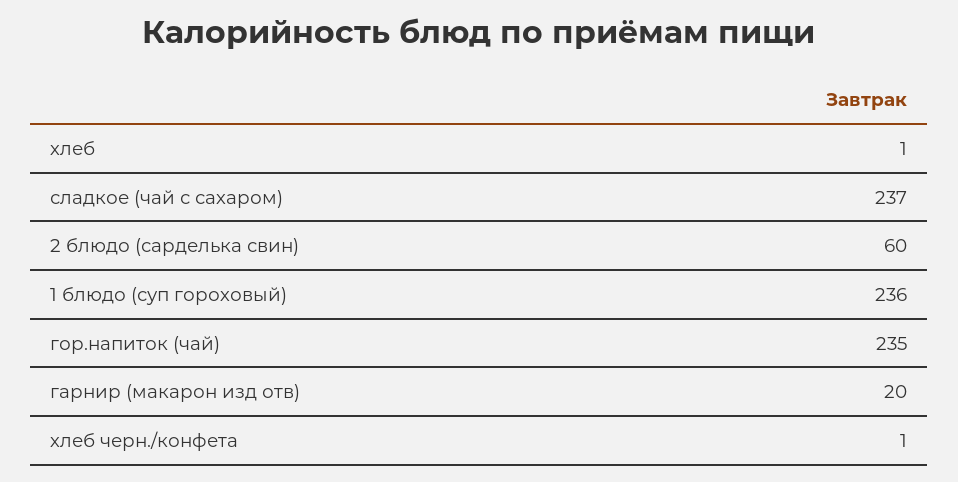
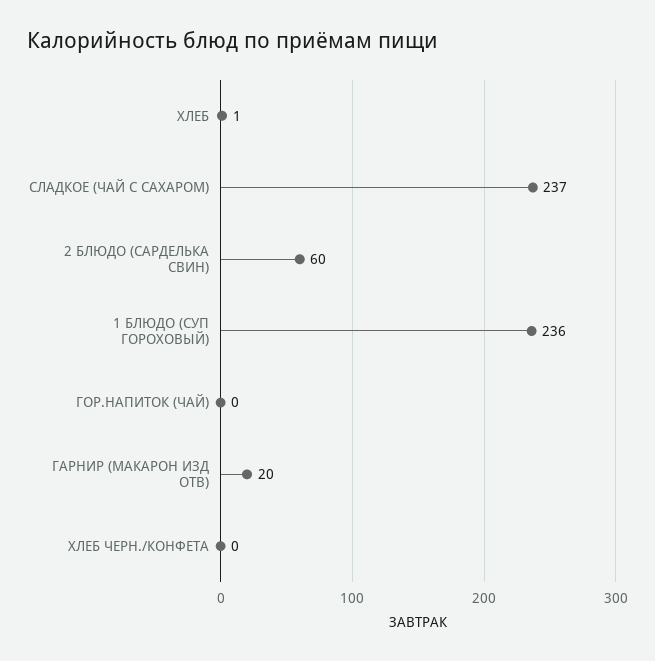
гор.напиток (чай): 235 -> 0
хлеб черн./конфета: 1 -> 0

